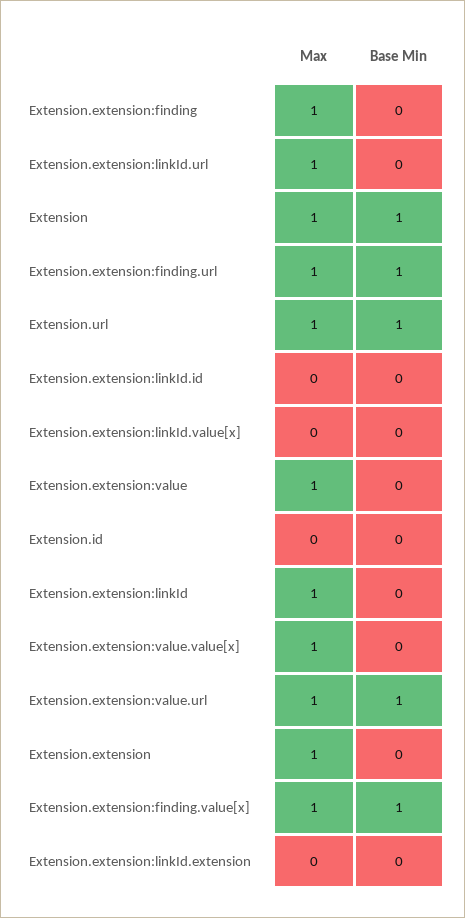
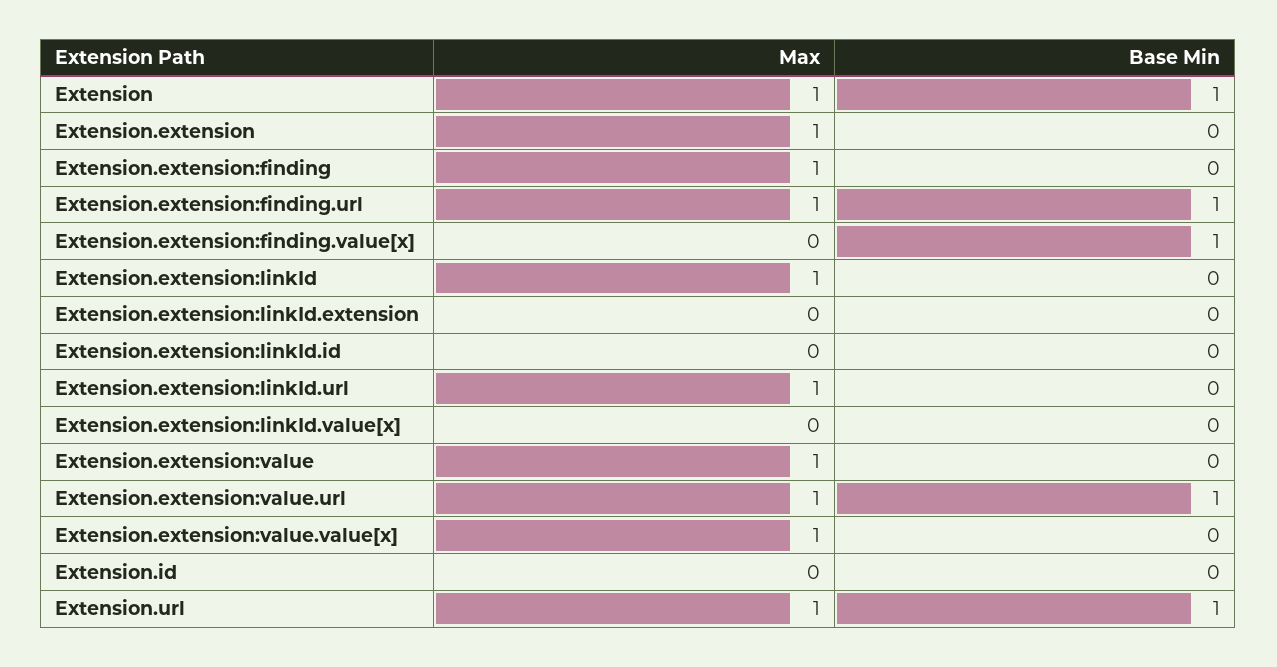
Max, Extension.extension:finding.value[x]: 1 -> 0

